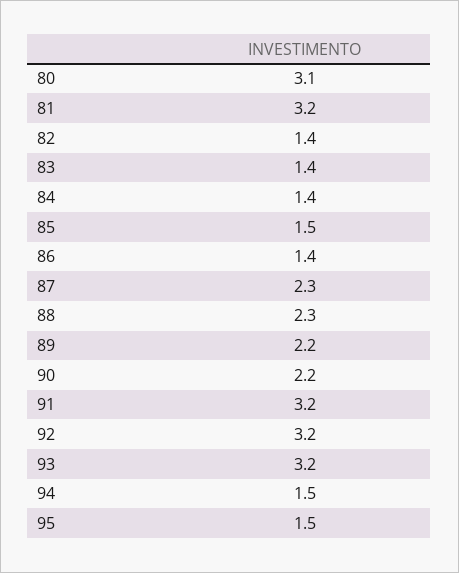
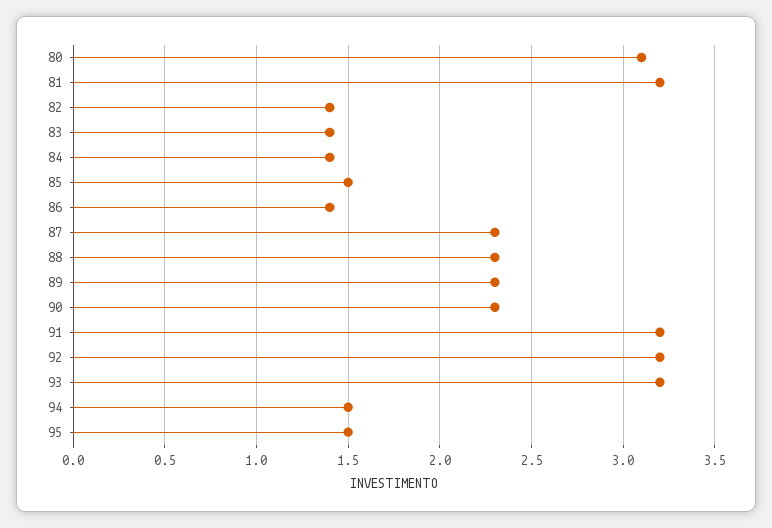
89: 2.2 -> 2.3
90: 2.2 -> 2.3

